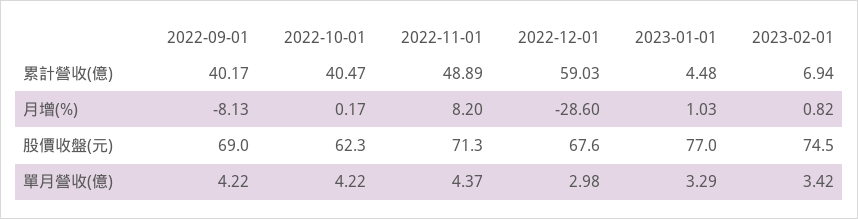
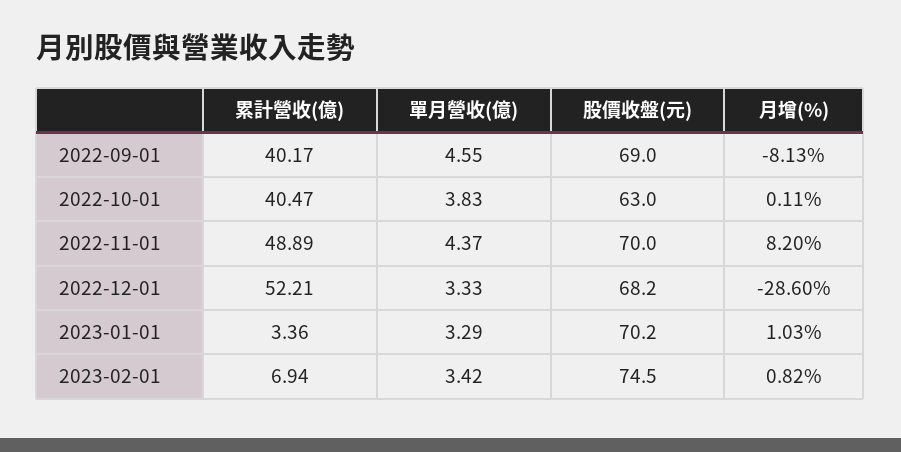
2022-12-01, 累計營收(億): 59.03 -> 52.21
2023-01-01, 累計營收(億): 4.48 -> 3.36
2022-10-01, 月增(%): 0.17 -> 0.11
2022-10-01, 股價收盤(元): 62.3 -> 63
2022-11-01, 股價收盤(元): 71.3 -> 70
2022-12-01, 股價收盤(元): 67.6 -> 68.2
2023-01-01, 股價收盤(元): 77 -> 70.2
2022-09-01, 單月營收(億): 4.22 -> 4.55
2022-10-01, 單月營收(億): 4.22 -> 3.83
2022-12-01, 單月營收(億): 2.98 -> 3.33

